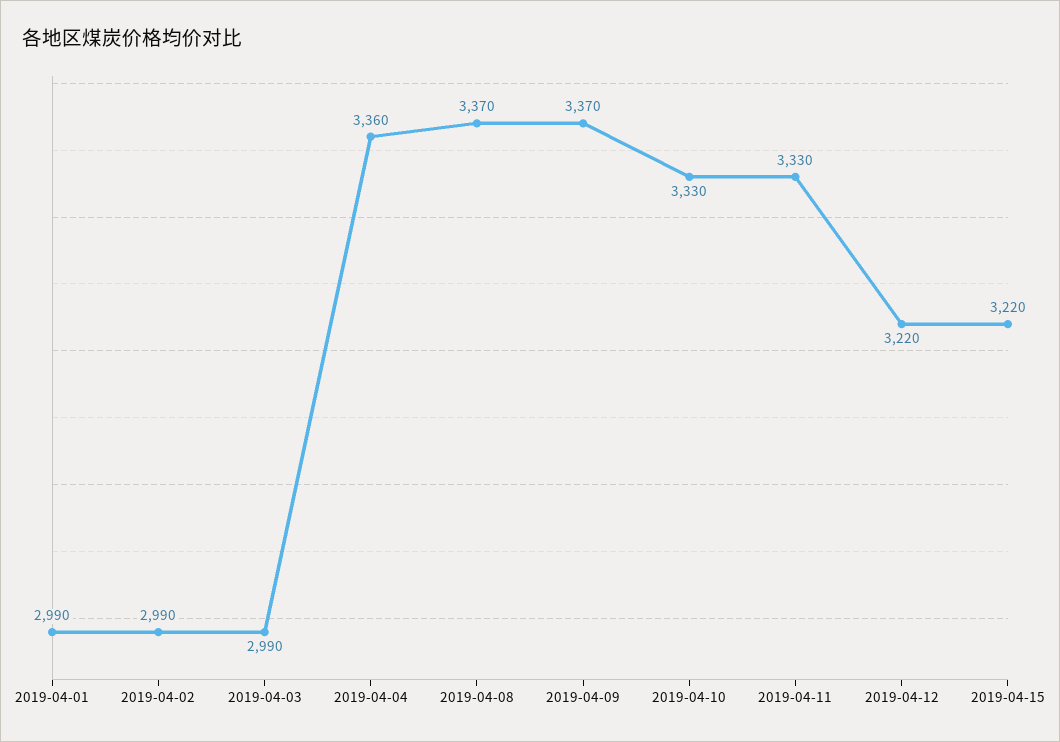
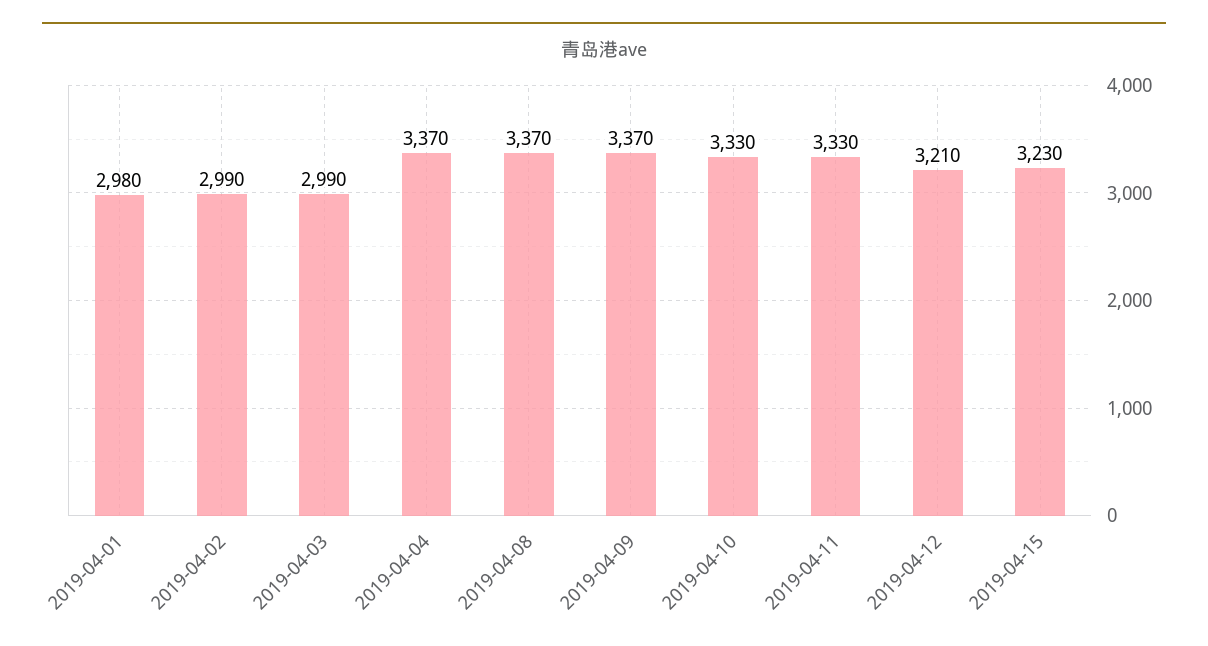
2019-04-01: 2990 -> 2980
2019-04-04: 3360 -> 3370
2019-04-12: 3220 -> 3210
2019-04-15: 3220 -> 3230

